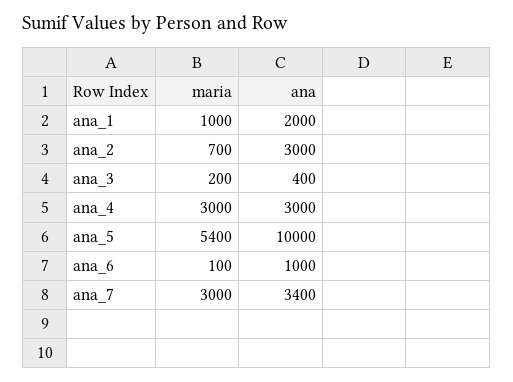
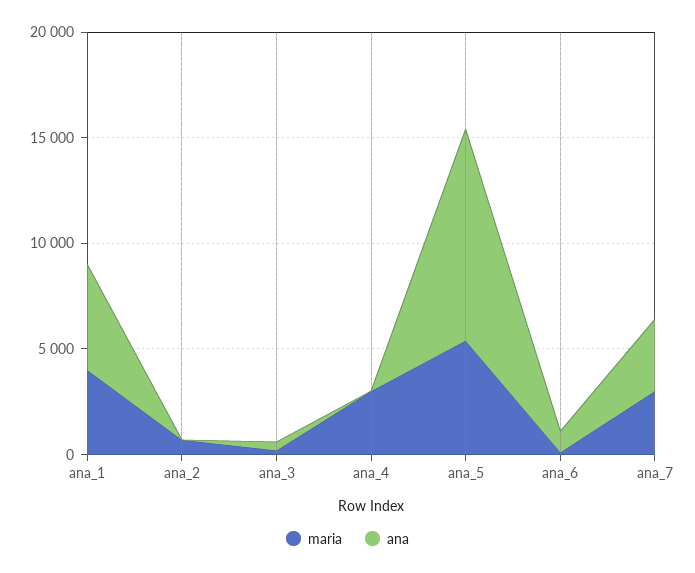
maria, ana_1: 1000 -> 4000
ana, ana_1: 2000 -> 5000
ana, ana_2: 3000 -> 0
ana, ana_4: 3000 -> 0

